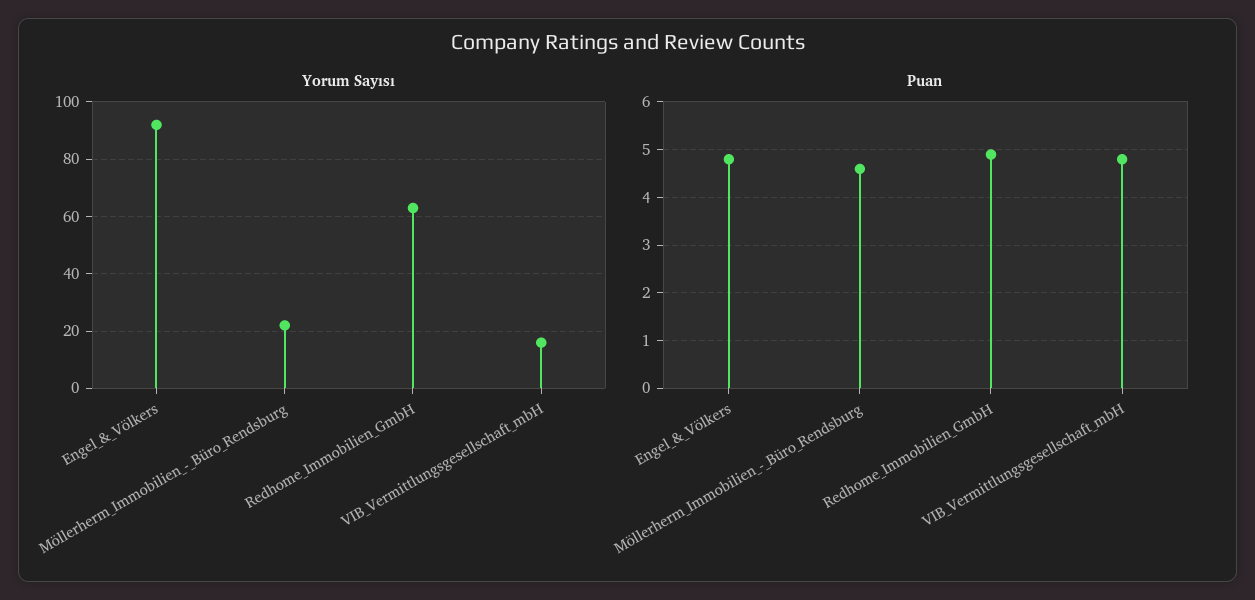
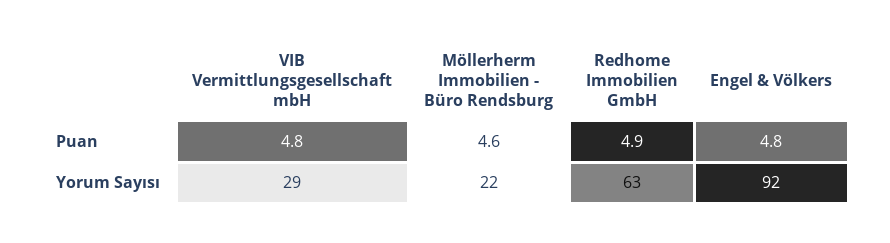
Yorum Sayısı, VIB_Vermittlungsgesellschaft_mbH: 15 -> 29

